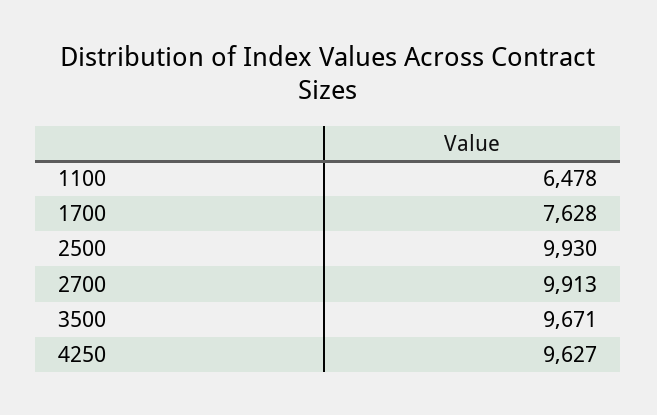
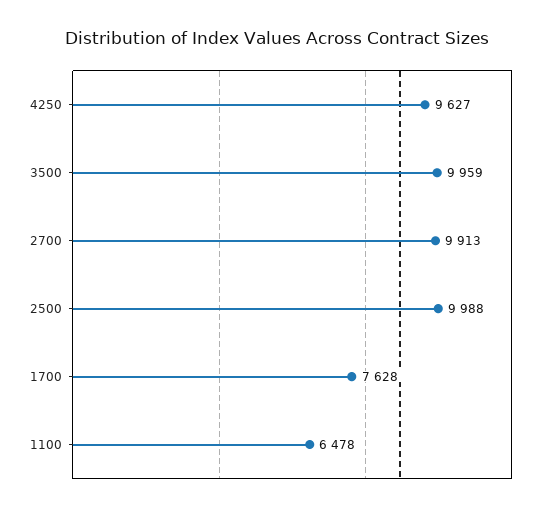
2500: 9930 -> 9988
3500: 9671 -> 9959

